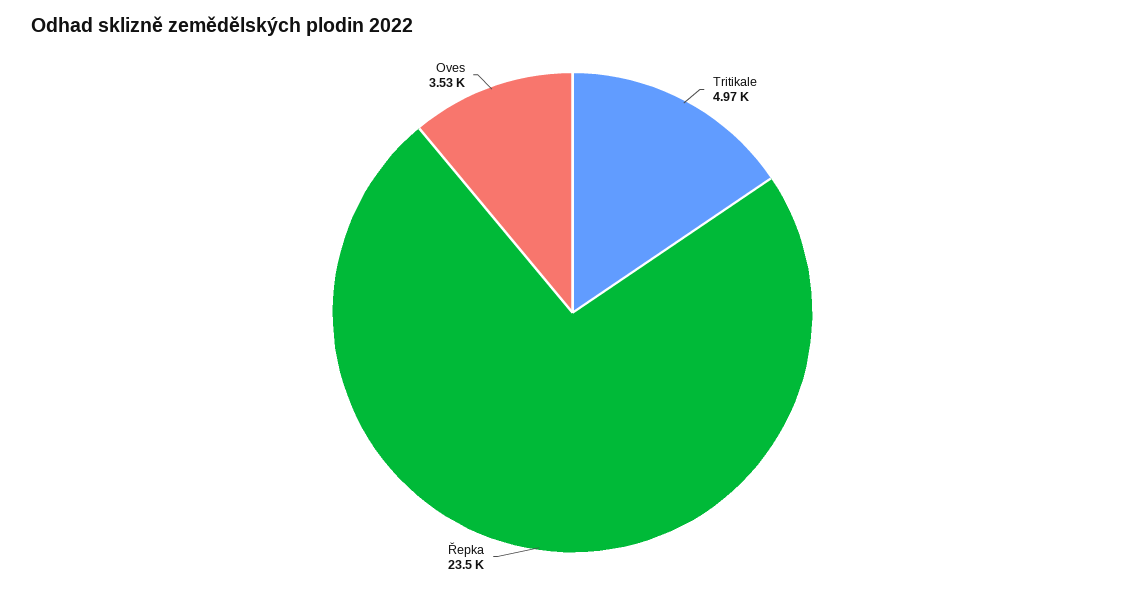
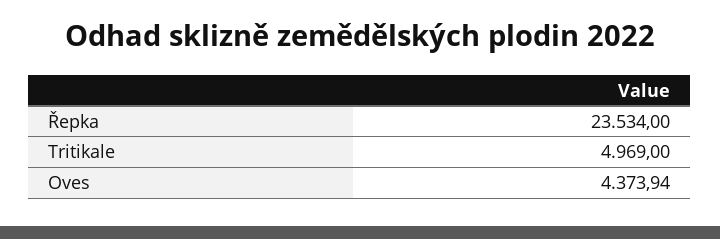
Oves: 3530 -> 4373.94

